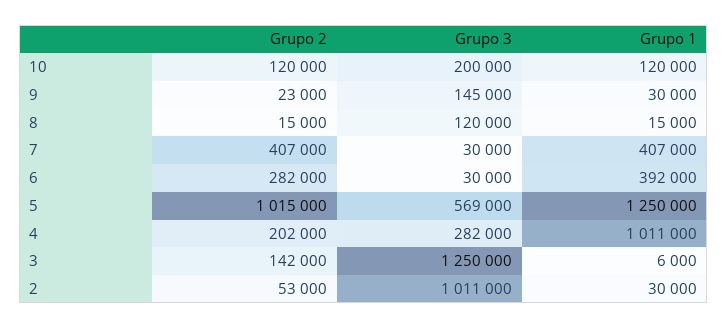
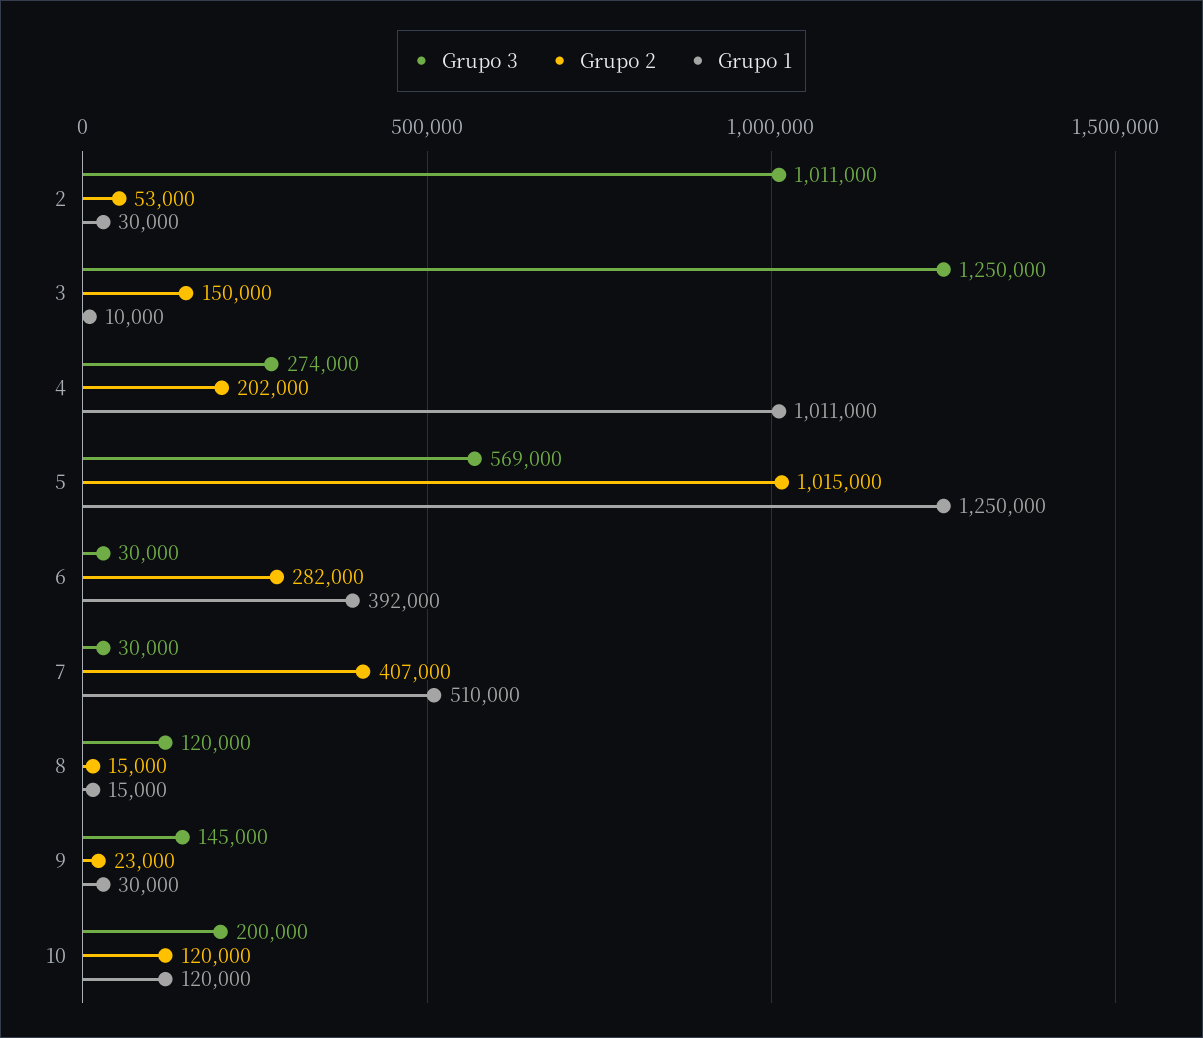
Grupo 1, 7: 407000 -> 510000
Grupo 3, 4: 282000 -> 274000
Grupo 2, 3: 142000 -> 150000
Grupo 1, 3: 6000 -> 10000

